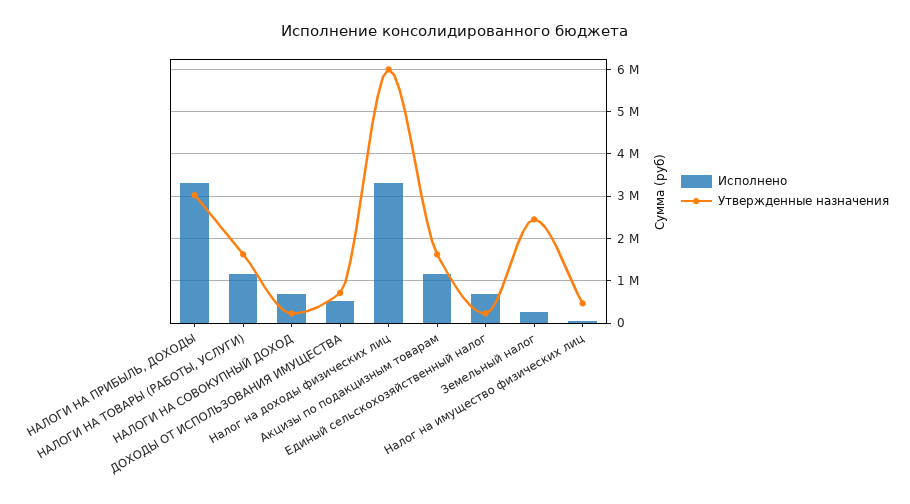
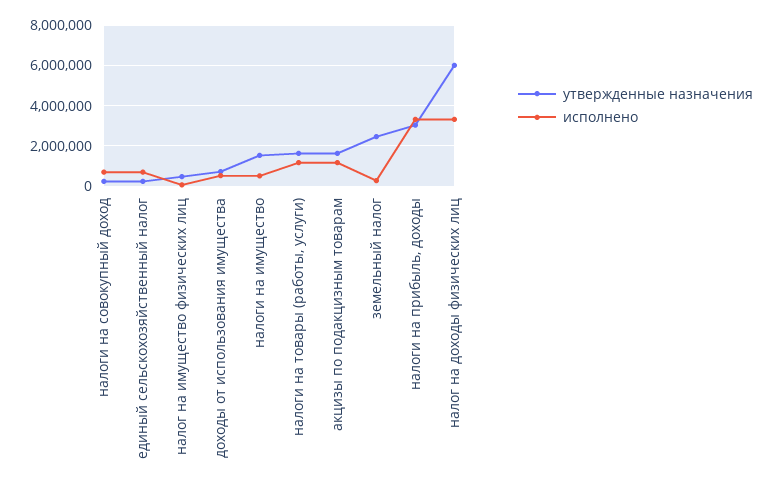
Утвержденные назначения, налоги на имущество: none -> 1500000
Исполнено, налоги на имущество: none -> 500000

